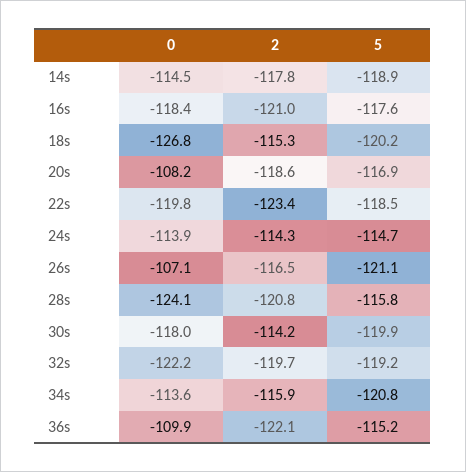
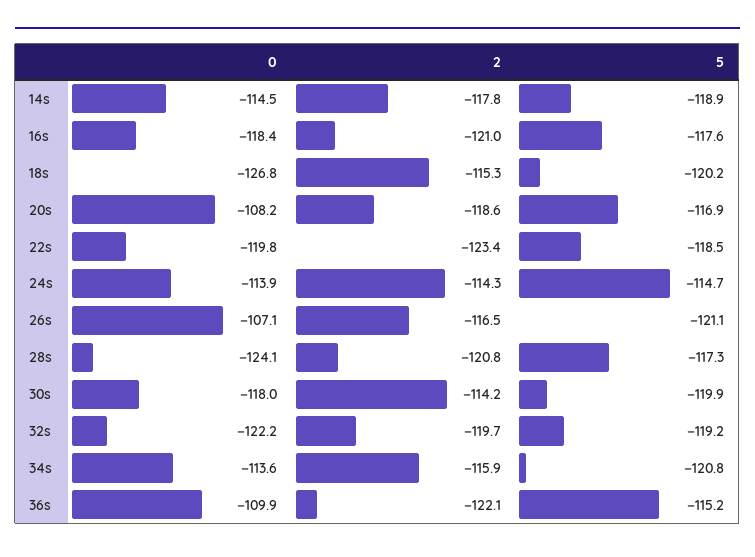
5, 28s: -115.8 -> -117.3

